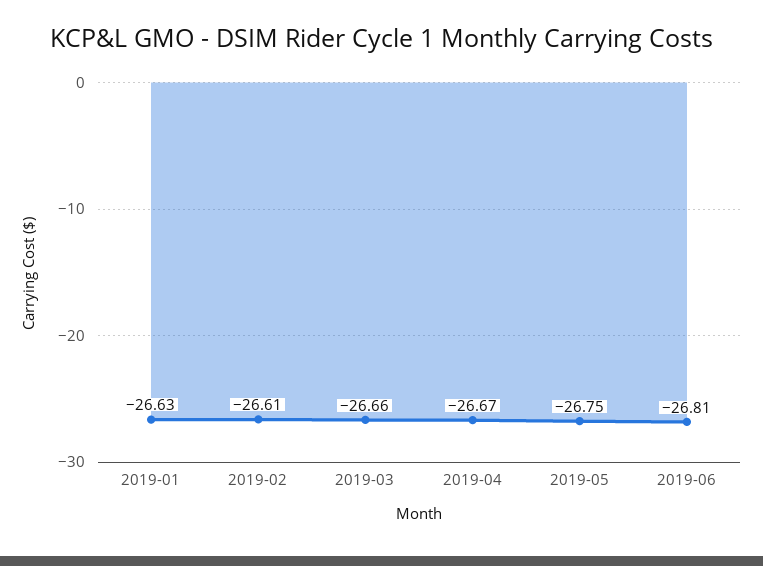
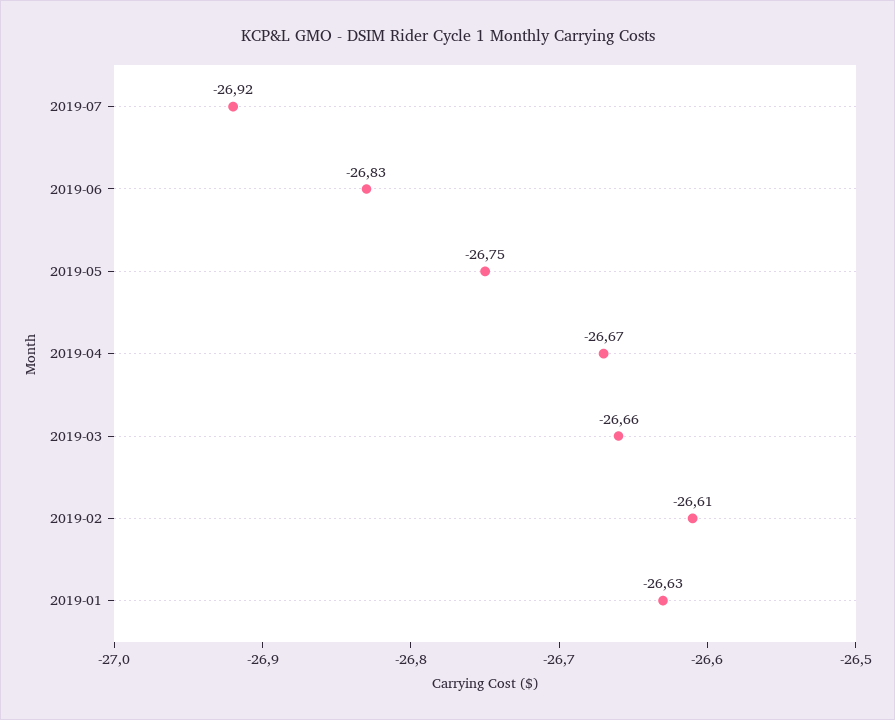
2019-06: -26.81 -> -26.83
2019-07: none -> -26.92

